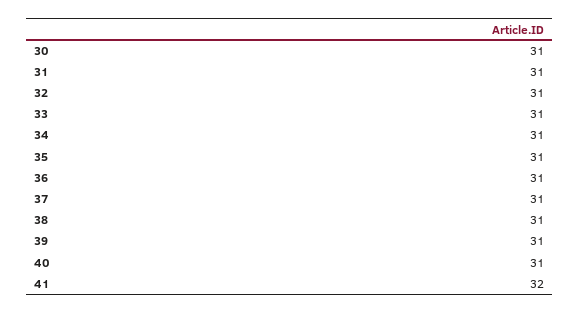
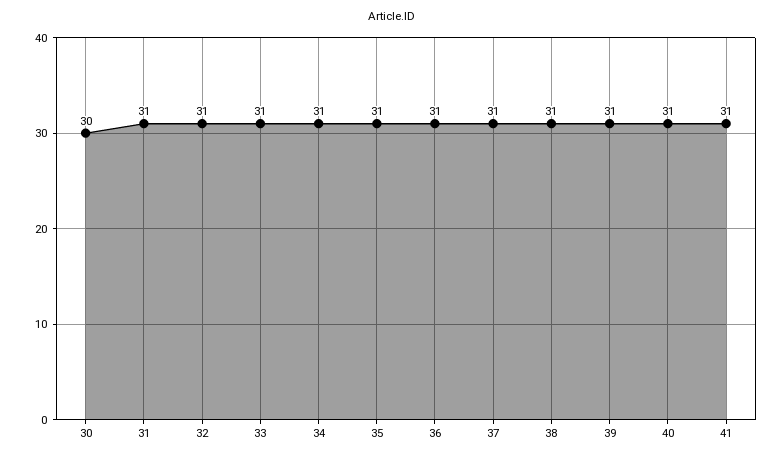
30: 31 -> 30
41: 32 -> 31

